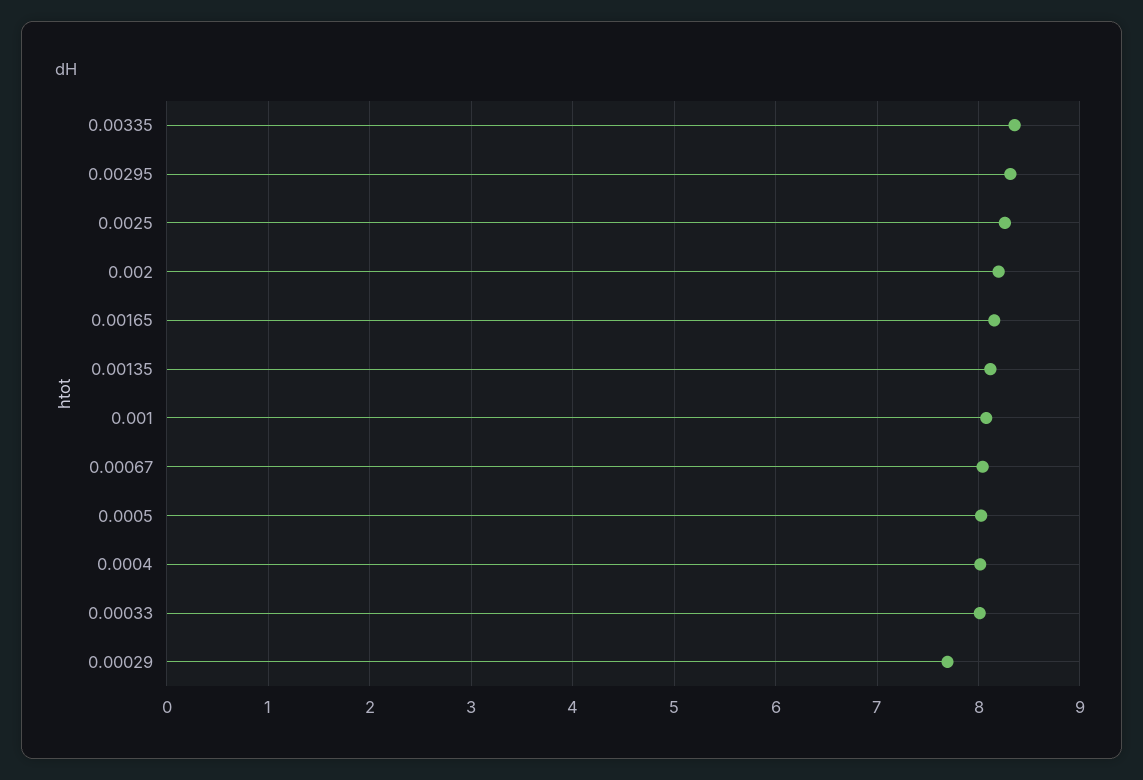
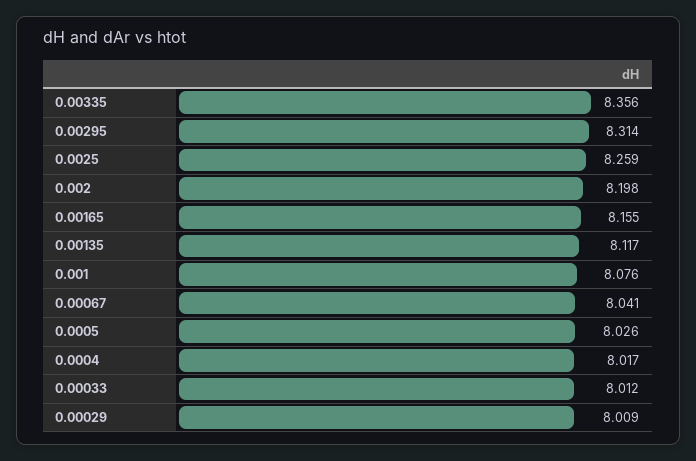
0.00029: 7.7 -> 8.009

